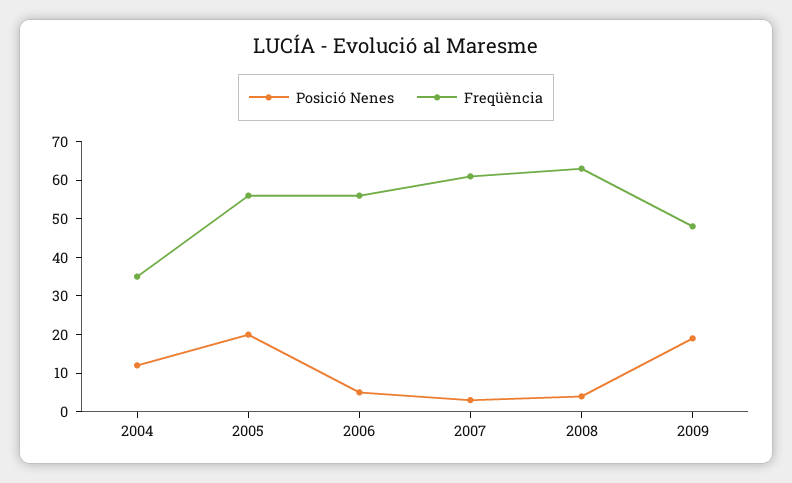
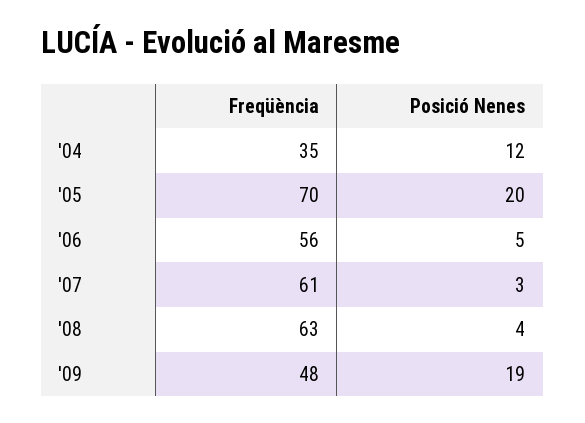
Freqüència, 2005: 55 -> 70

